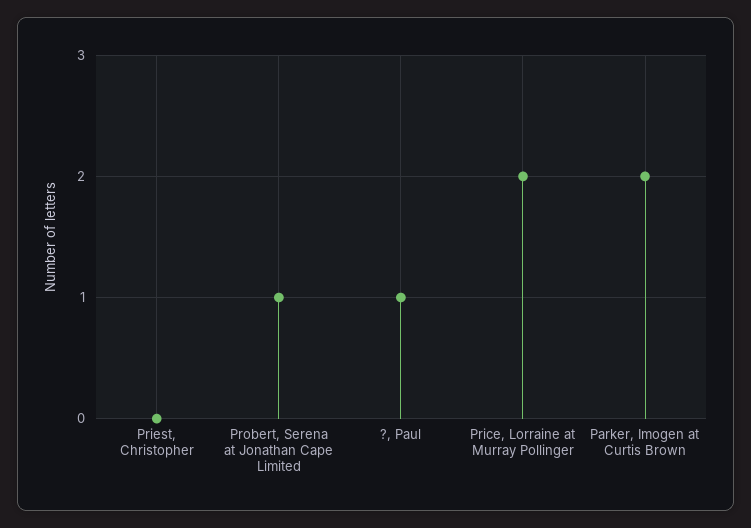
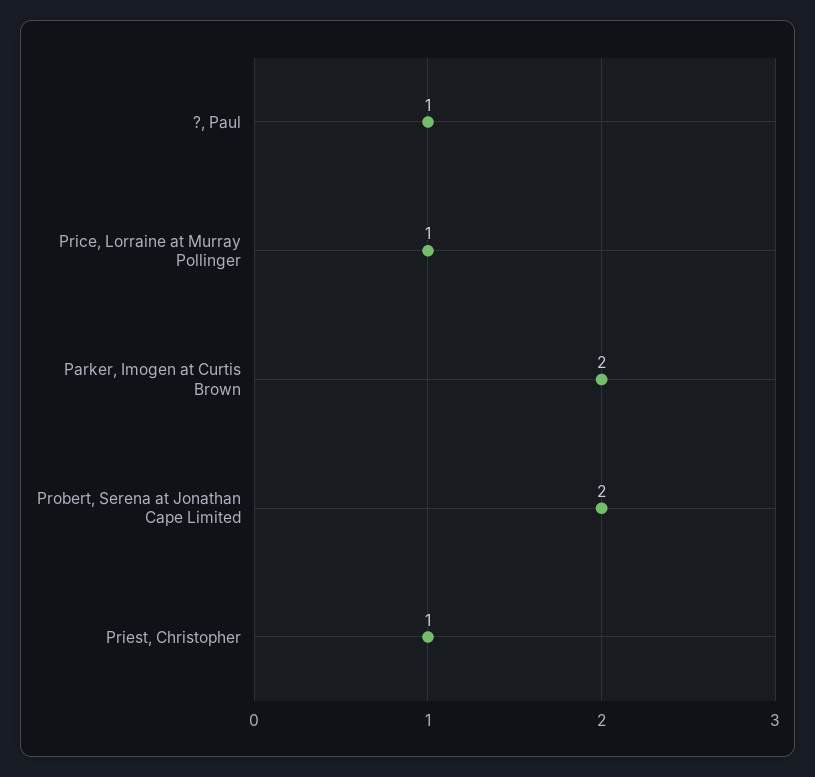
Priest, Christopher: 0 -> 1
Probert, Serena at Jonathan Cape Limited: 1 -> 2
Price, Lorraine at Murray Pollinger: 2 -> 1

